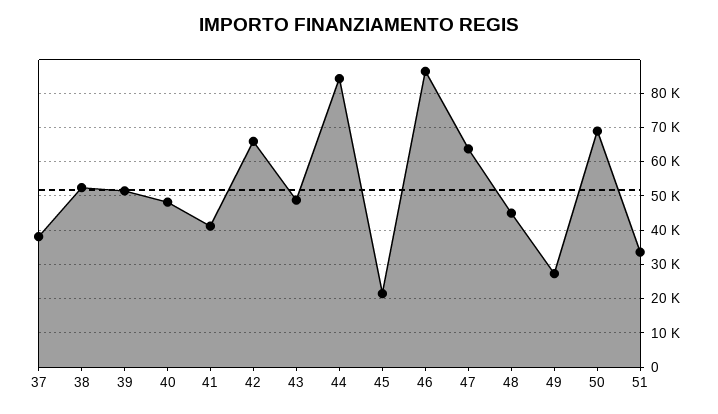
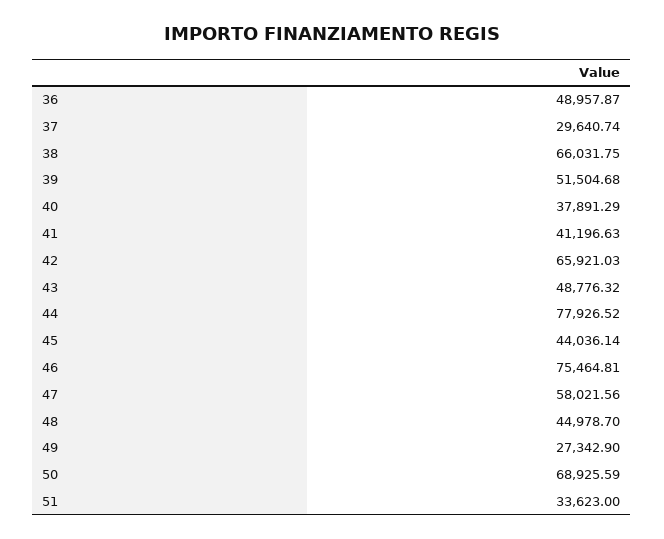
37: 38000 -> 29640.74
38: 52000 -> 66031.75
40: 48000 -> 37891.29
44: 84000 -> 77926.52
45: 22000 -> 44036.14
46: 86000 -> 75464.81
47: 64000 -> 58021.56
36: none -> 48957.87

